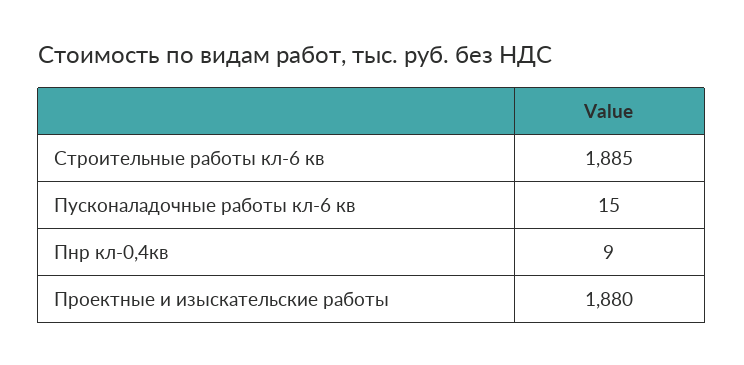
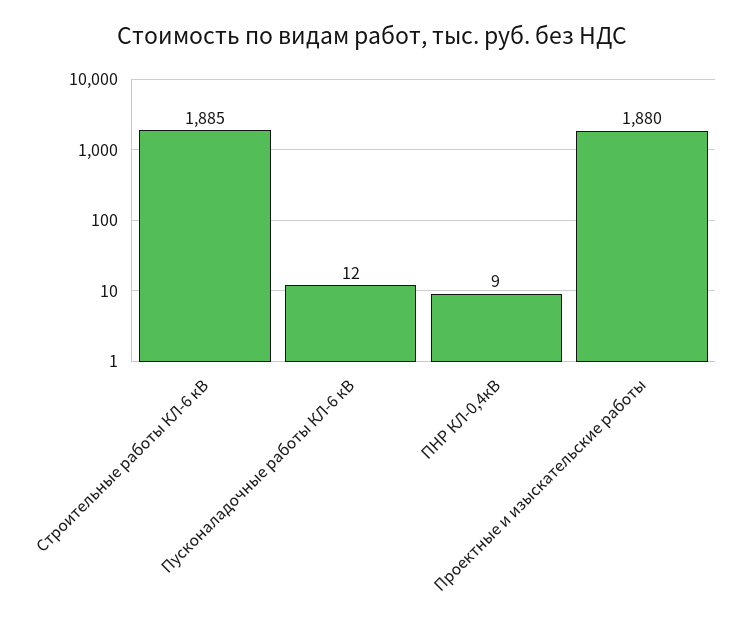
Пусконаладочные работы кл-6 кв: 15 -> 12

